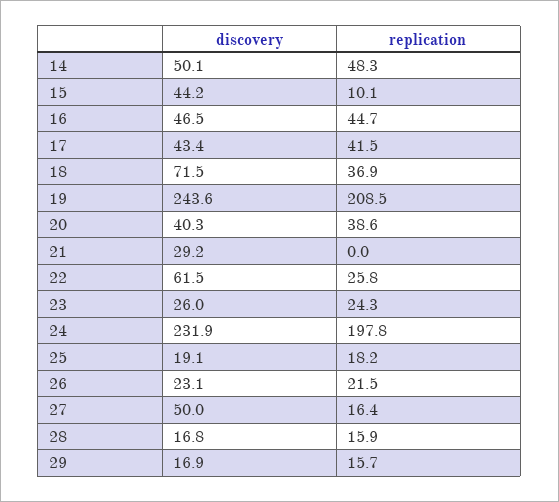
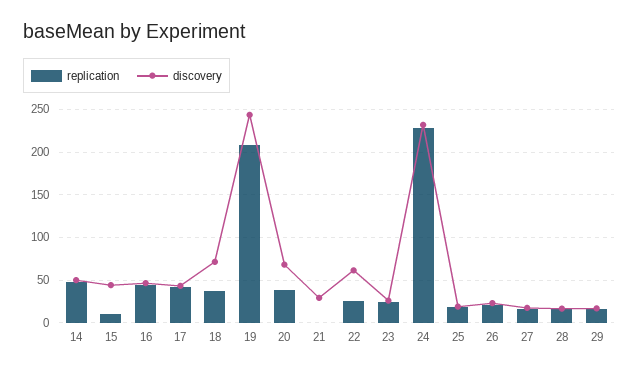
discovery, 20: 40.3 -> 70
replication, 24: 197.8 -> 230
discovery, 27: 50 -> 20

